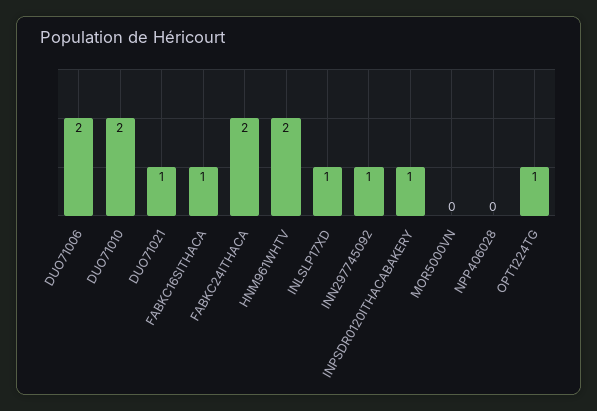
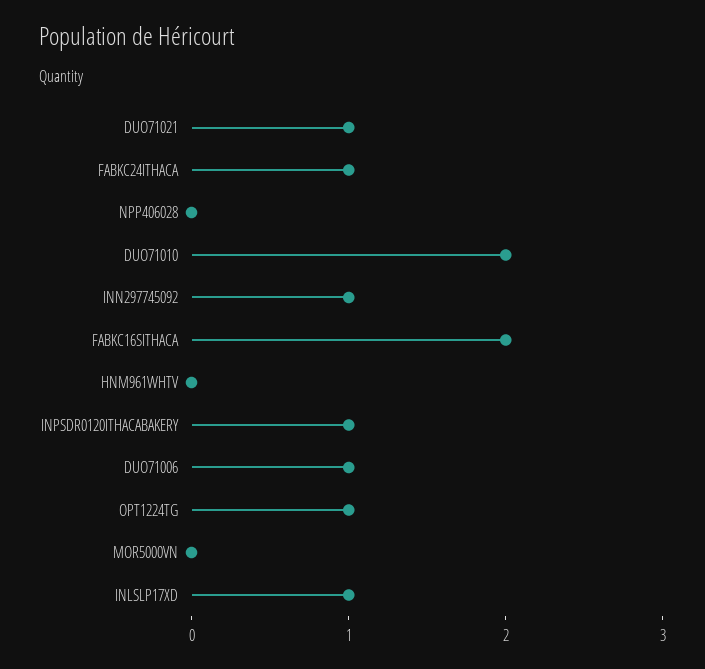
DUO71006: 2 -> 1
FABKC16SITHACA: 1 -> 2
FABKC24ITHACA: 2 -> 1
HNM961WHTV: 2 -> 0

